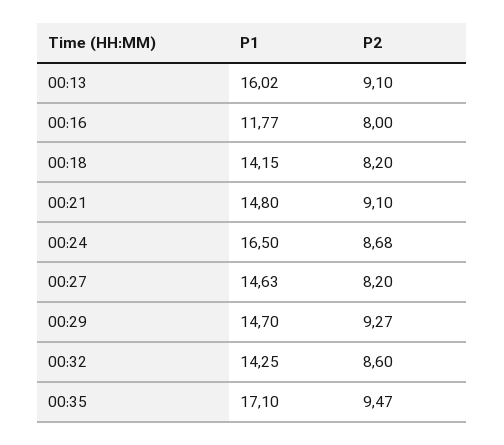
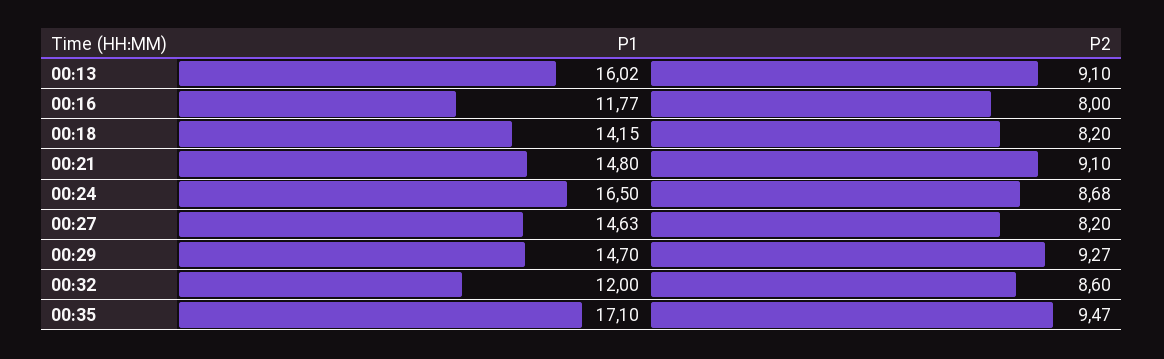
P1, 00:32: 14.25 -> 12

